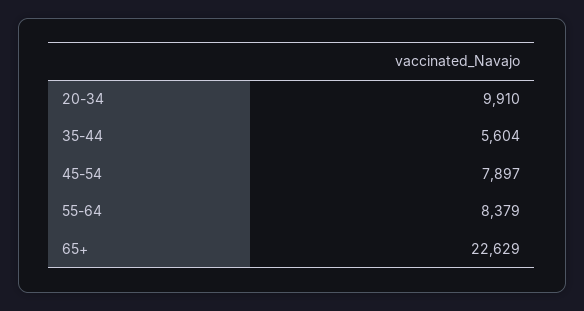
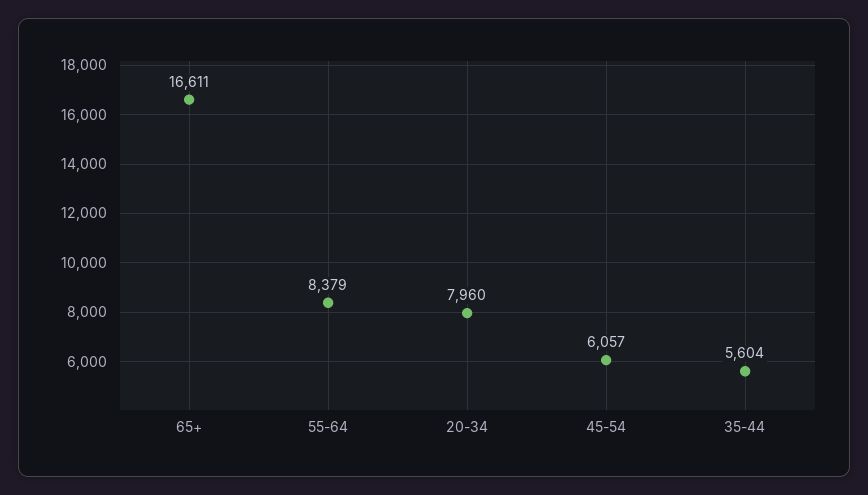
20-34: 9910 -> 7960
45-54: 7897 -> 6057
65+: 22629 -> 16611

